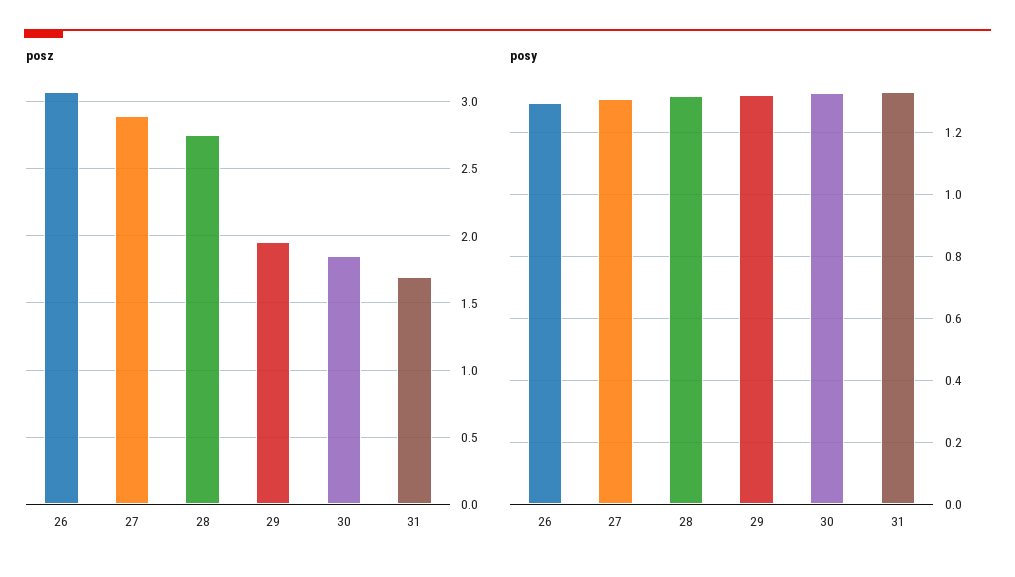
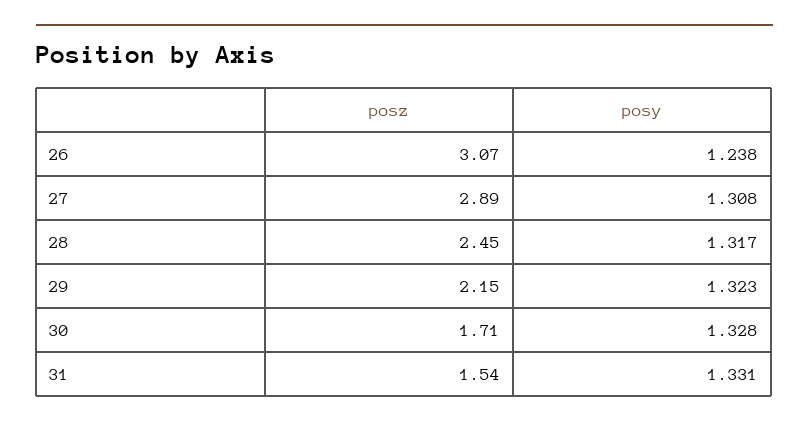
posz, 28: 2.75 -> 2.45
posz, 29: 1.95 -> 2.15
posz, 30: 1.85 -> 1.71
posz, 31: 1.7 -> 1.54
posy, 26: 1.3 -> 1.238

